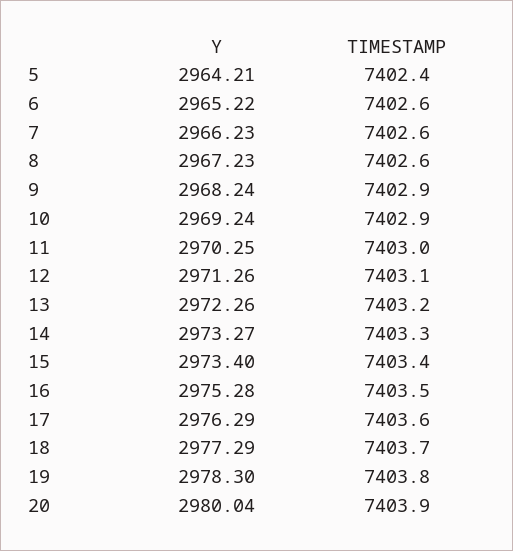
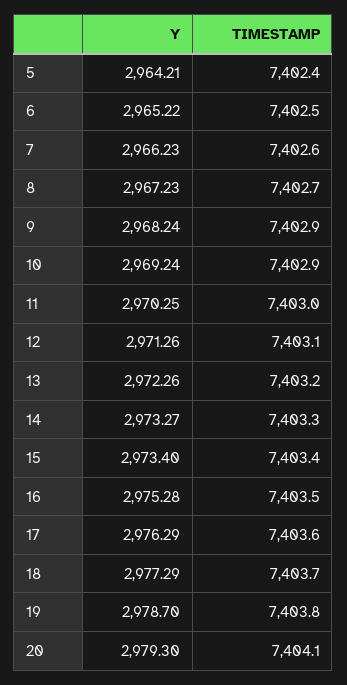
TIMESTAMP, 6: 7402.6 -> 7402.5
TIMESTAMP, 8: 7402.6 -> 7402.7
Y, 19: 2978.3 -> 2978.7
Y, 20: 2980.04 -> 2979.3
TIMESTAMP, 20: 7403.9 -> 7404.1

